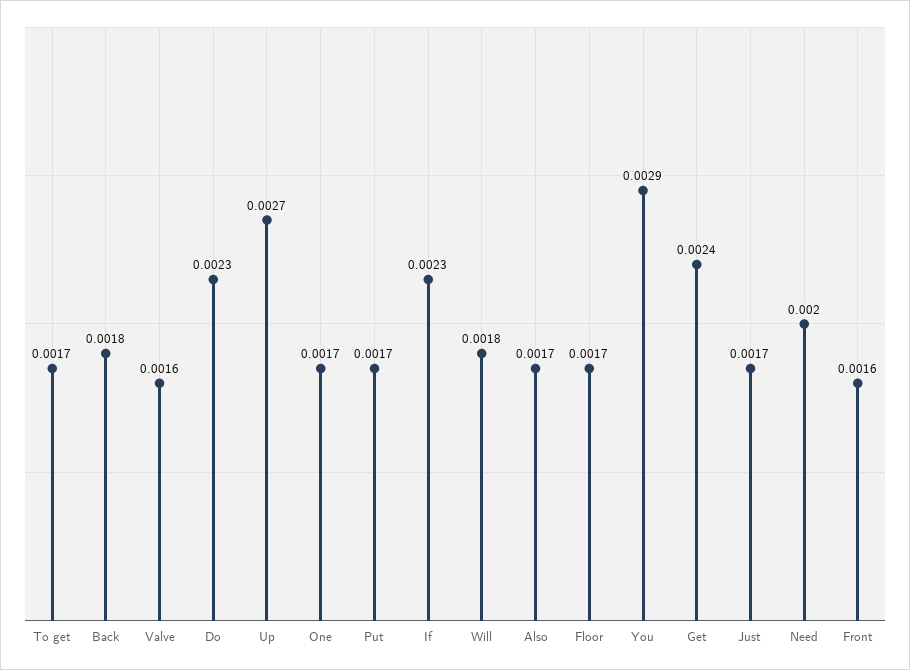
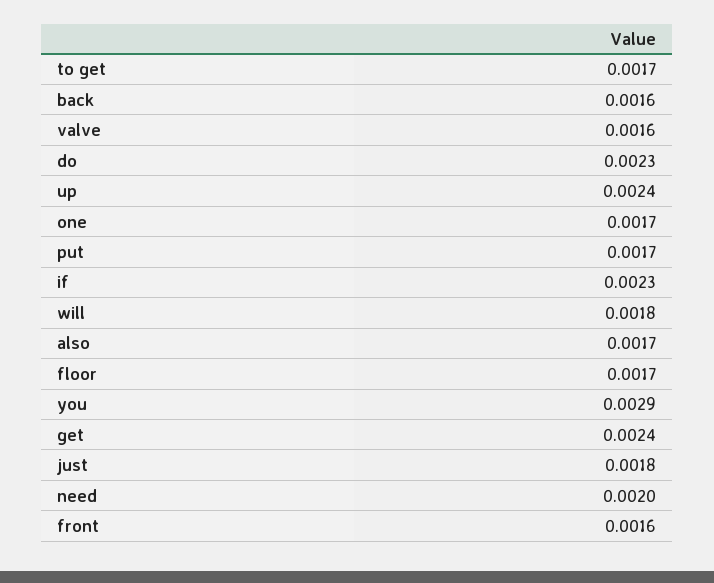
Back: 0.0018 -> 0.0016
Up: 0.0027 -> 0.0024
Just: 0.0017 -> 0.0018

